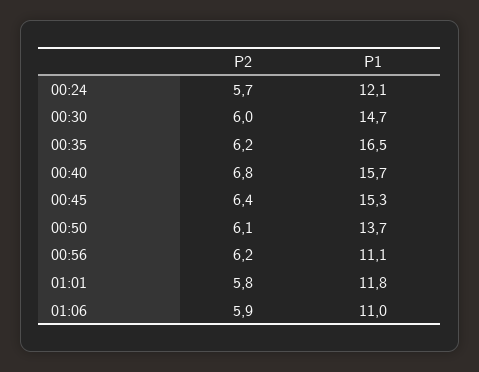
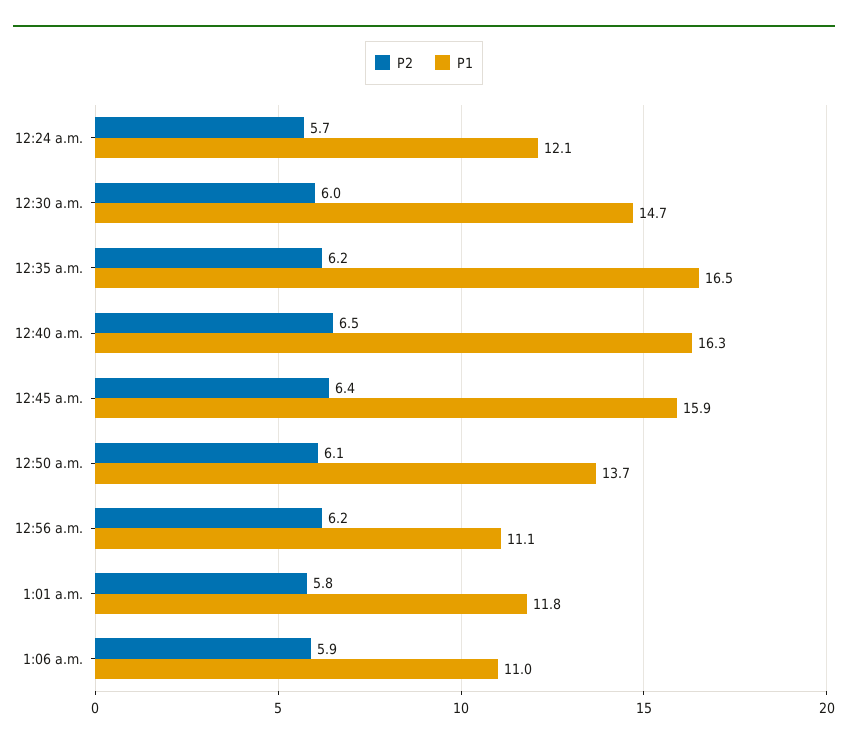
P2, 00:40: 6.8 -> 6.5
P1, 00:40: 15.7 -> 16.3
P1, 00:45: 15.3 -> 15.9

